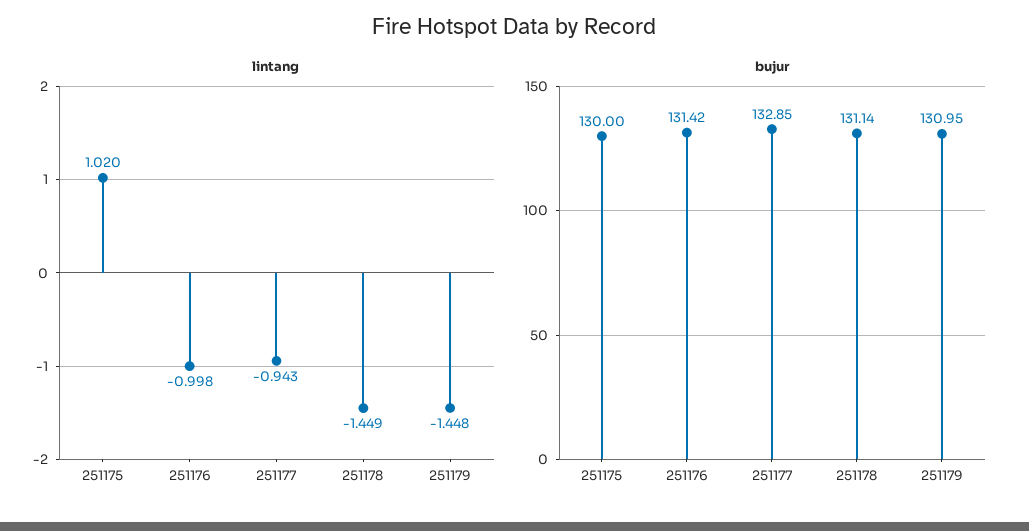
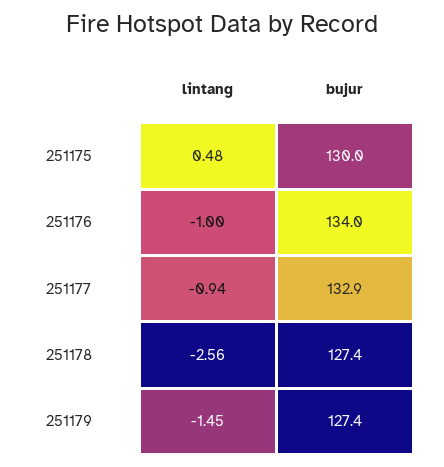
lintang, 251175: 1.02 -> 0.48
lintang, 251178: -1.449 -> -2.56
bujur, 251176: 131.42 -> 134
bujur, 251178: 131.14 -> 127.4
bujur, 251179: 130.95 -> 127.4

